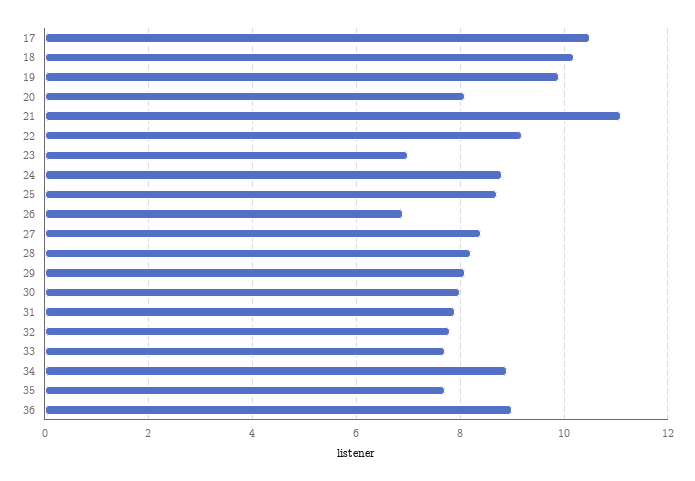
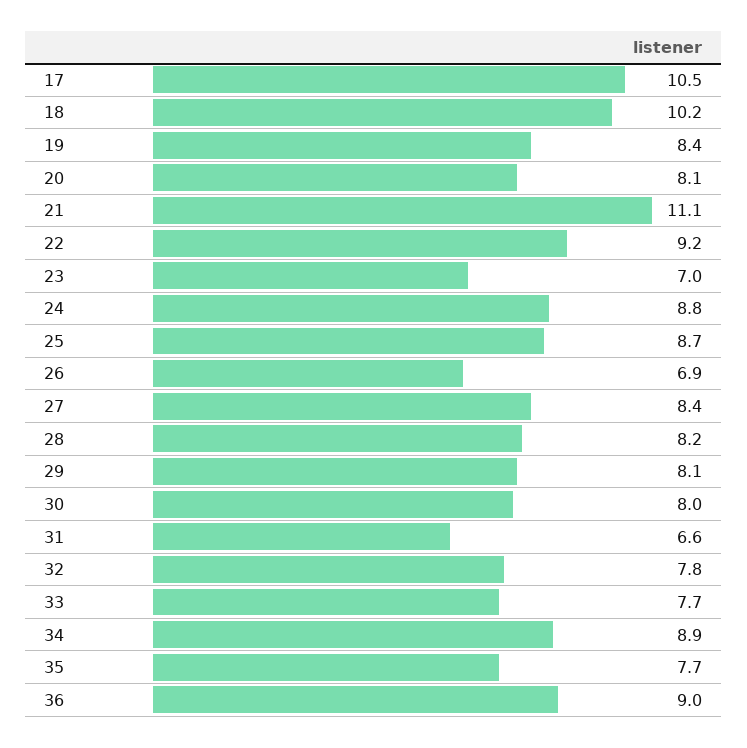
19: 10 -> 8.4
31: 8 -> 6.6

